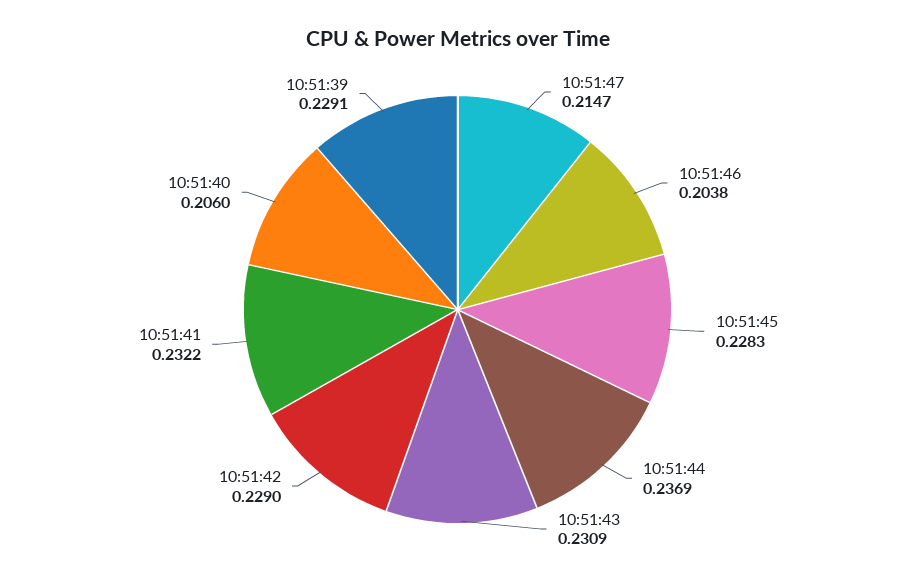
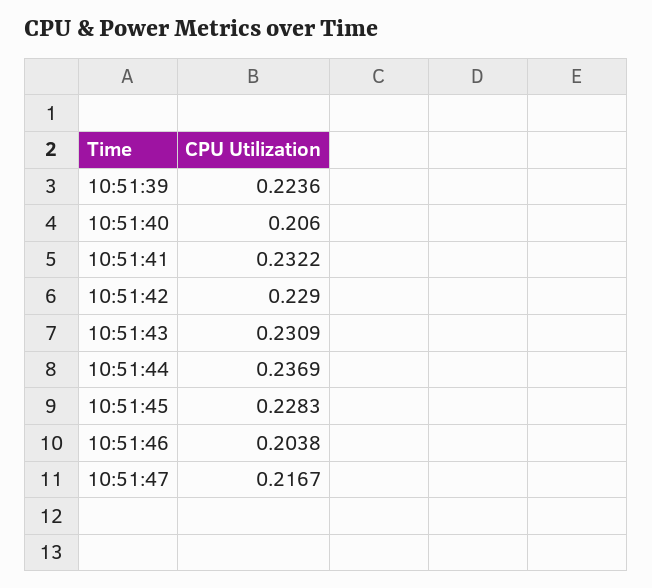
10:51:47: 0.2147 -> 0.2167
10:51:39: 0.2291 -> 0.2236

